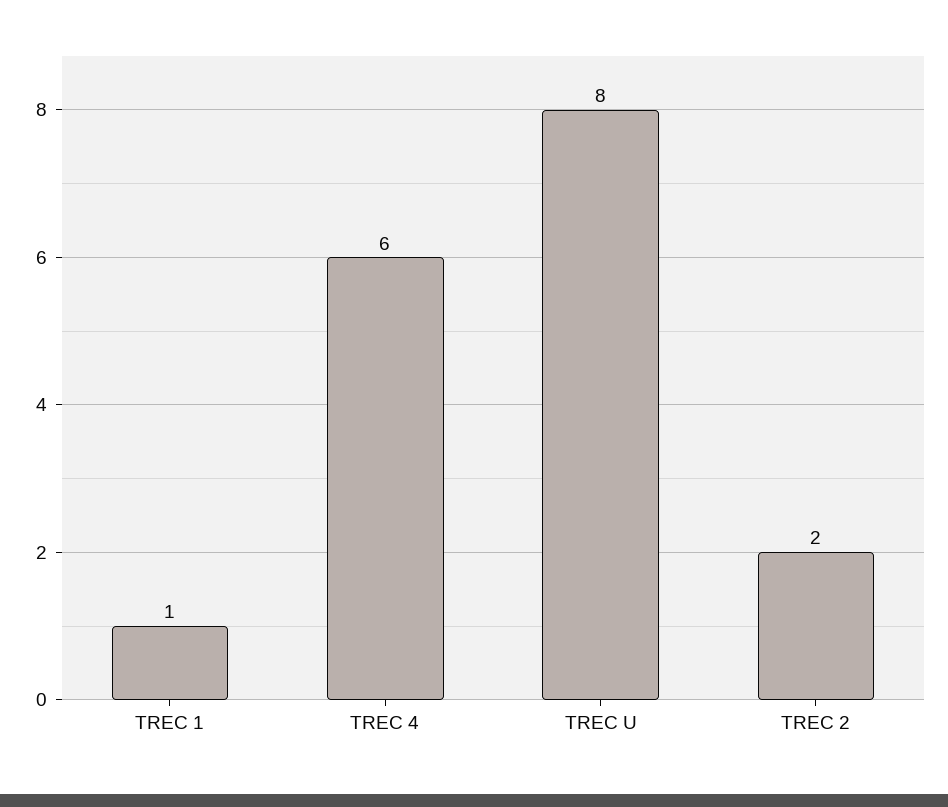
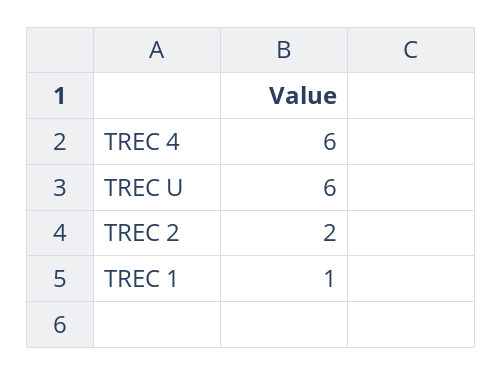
TREC U: 8 -> 6

